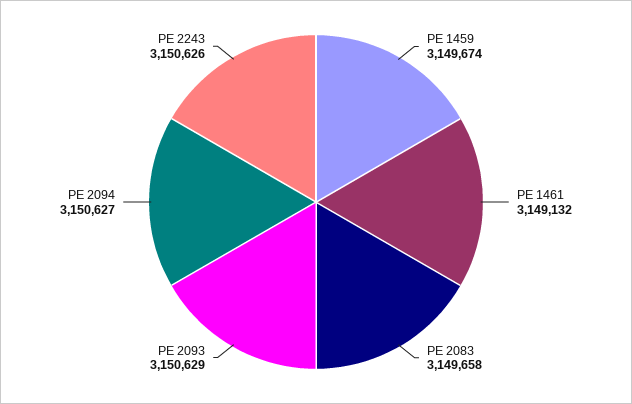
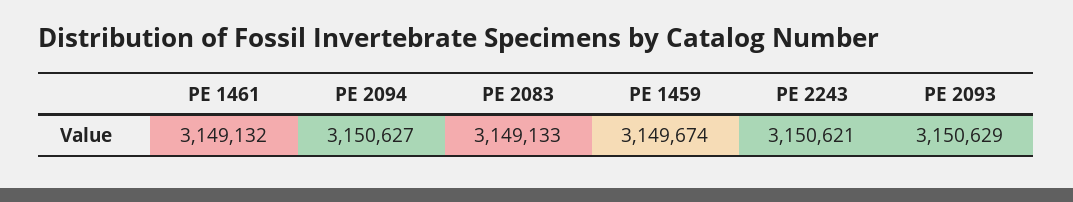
PE 2083: 3149658 -> 3149133
PE 2243: 3150626 -> 3150621

